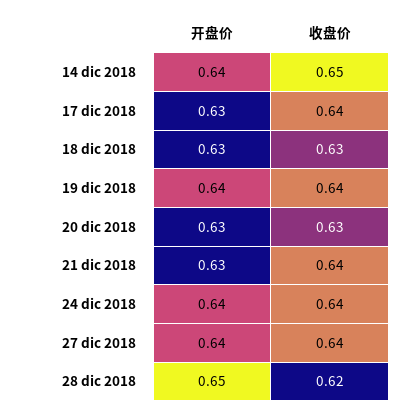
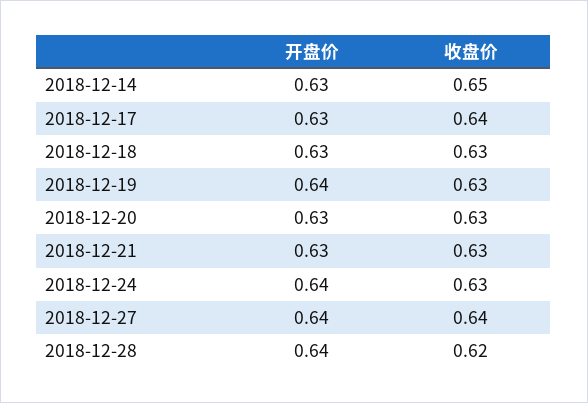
开盘价, 14 dic 2018: 0.64 -> 0.63
收盘价, 19 dic 2018: 0.64 -> 0.63
收盘价, 21 dic 2018: 0.64 -> 0.63
收盘价, 24 dic 2018: 0.64 -> 0.63
开盘价, 28 dic 2018: 0.65 -> 0.64

